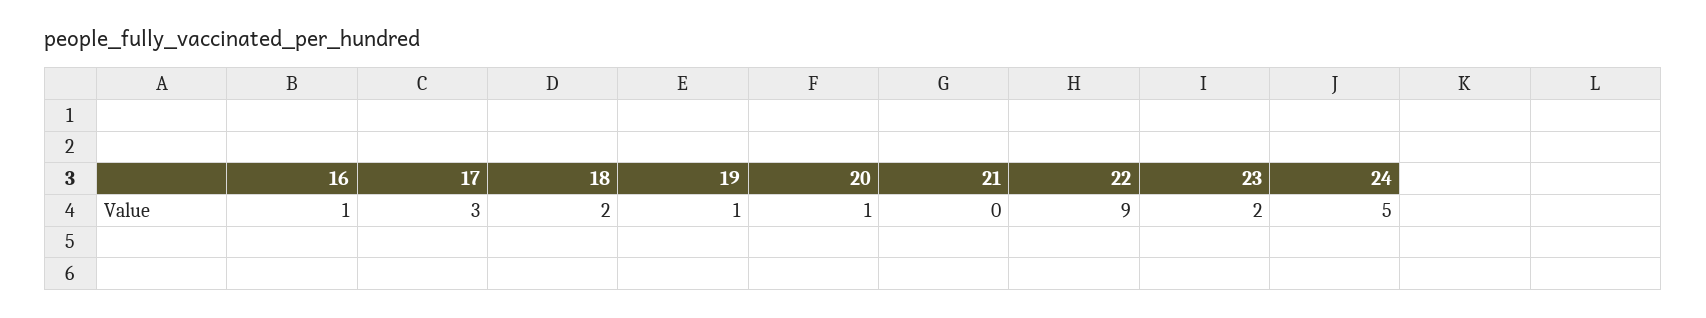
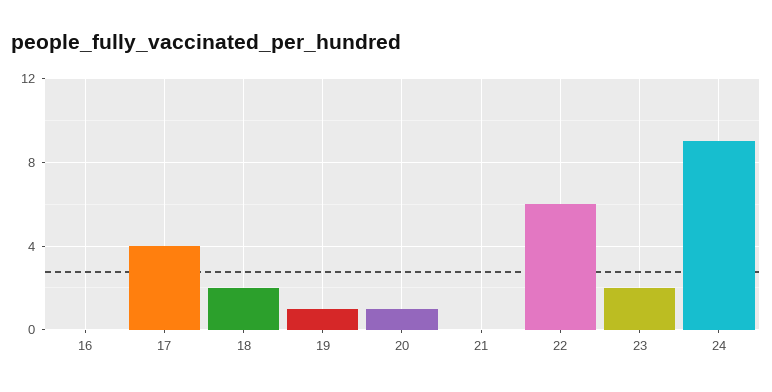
16: 1 -> 0
17: 3 -> 4
22: 9 -> 6
24: 5 -> 9

